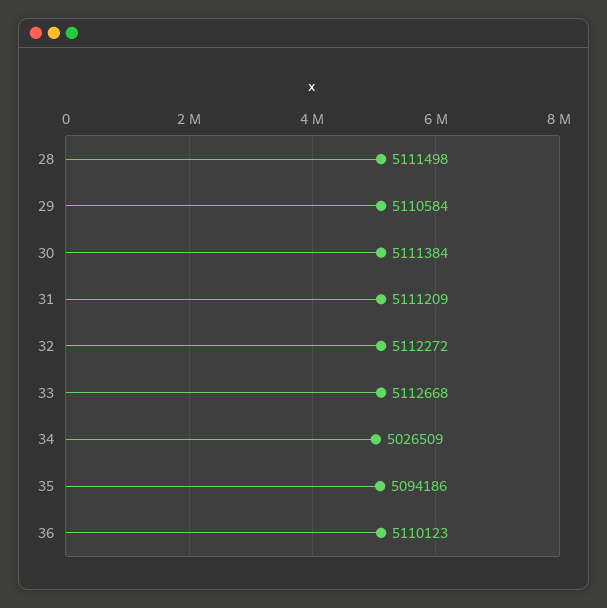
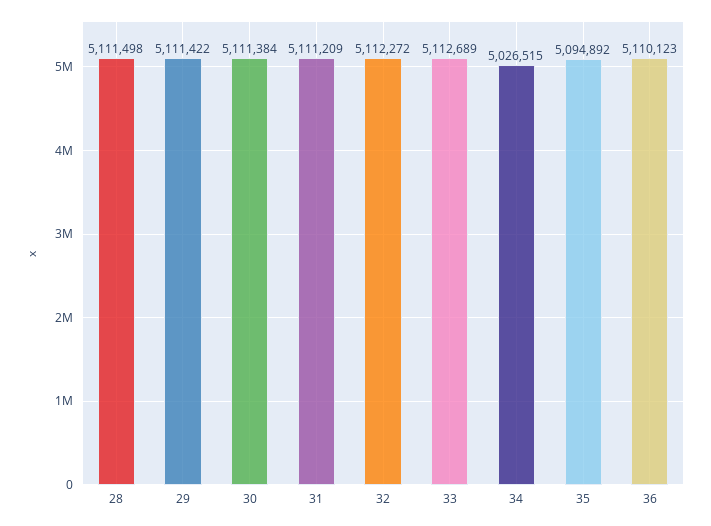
29: 5110584 -> 5111422
33: 5112668 -> 5112689
34: 5026509 -> 5026515
35: 5094186 -> 5094892

